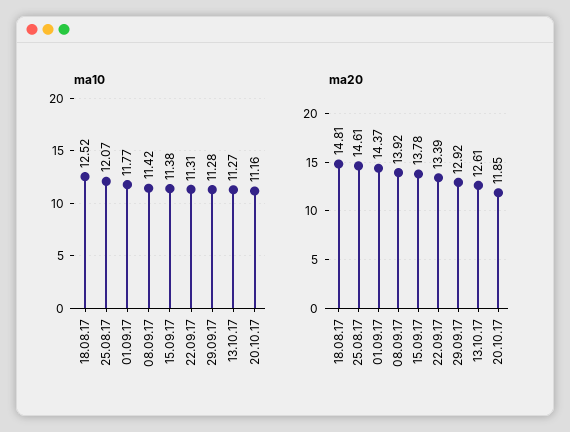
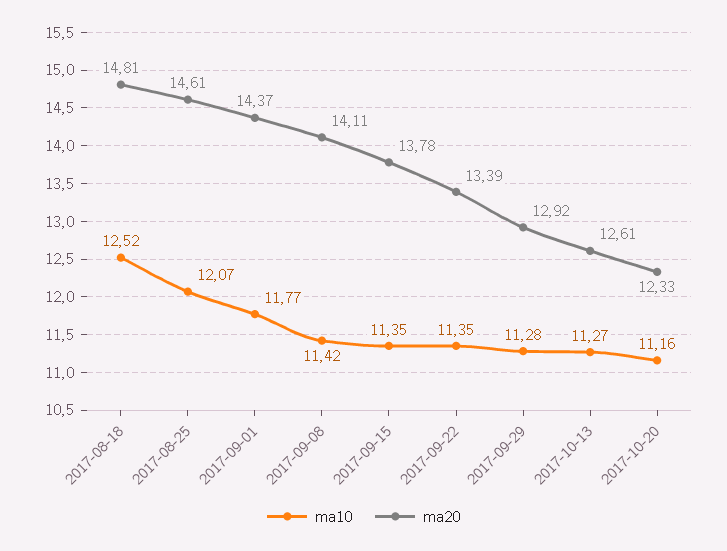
ma10, 15.09.17: 11.38 -> 11.35
ma10, 22.09.17: 11.31 -> 11.35
ma20, 08.09.17: 13.92 -> 14.11
ma20, 20.10.17: 11.85 -> 12.33

